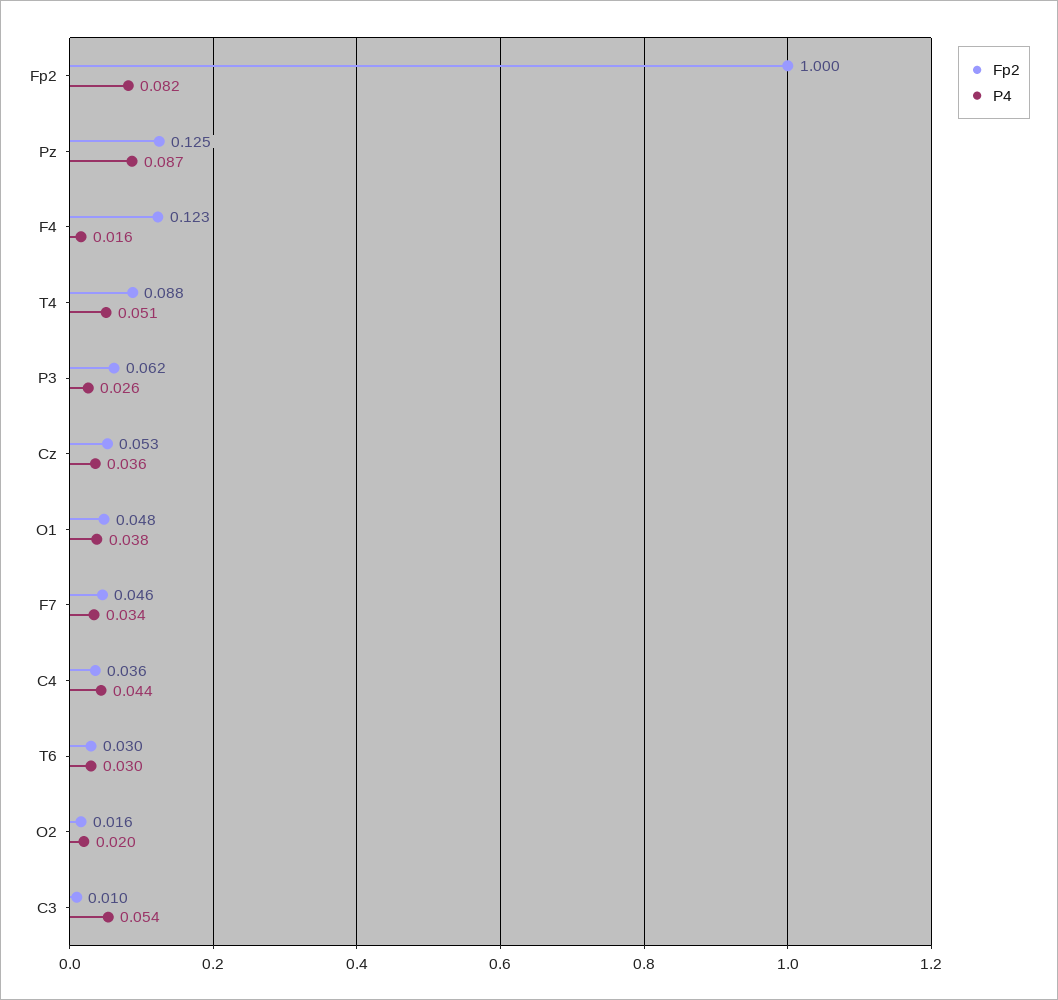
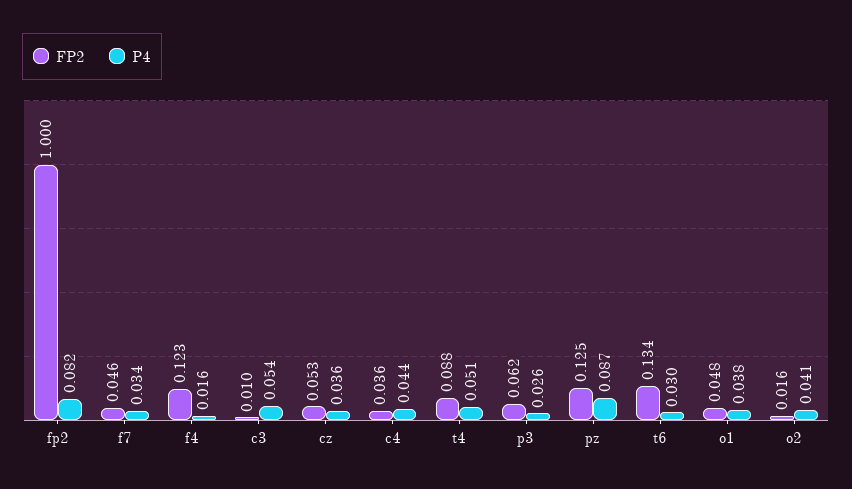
Fp2, T6: 0.03 -> 0.134
P4, O2: 0.02 -> 0.041

